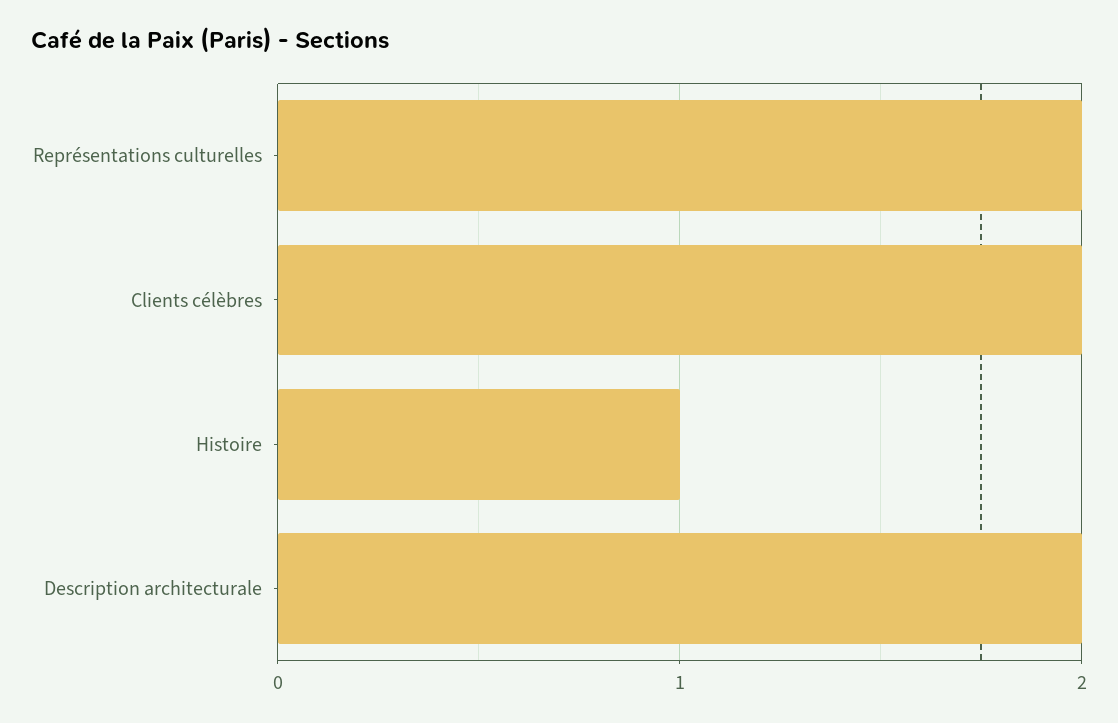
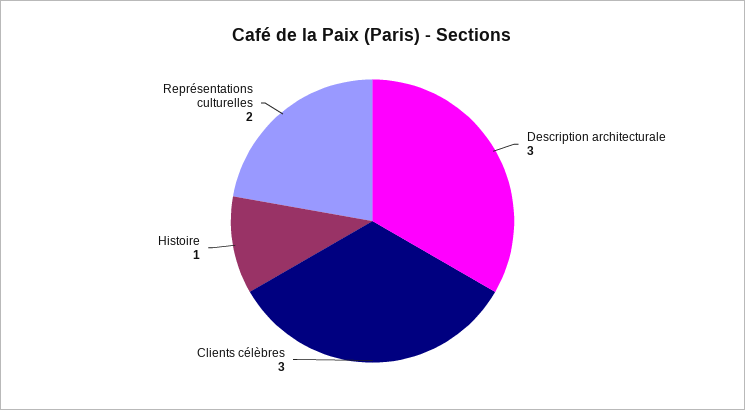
Clients célèbres: 2 -> 3
Description architecturale: 2 -> 3

